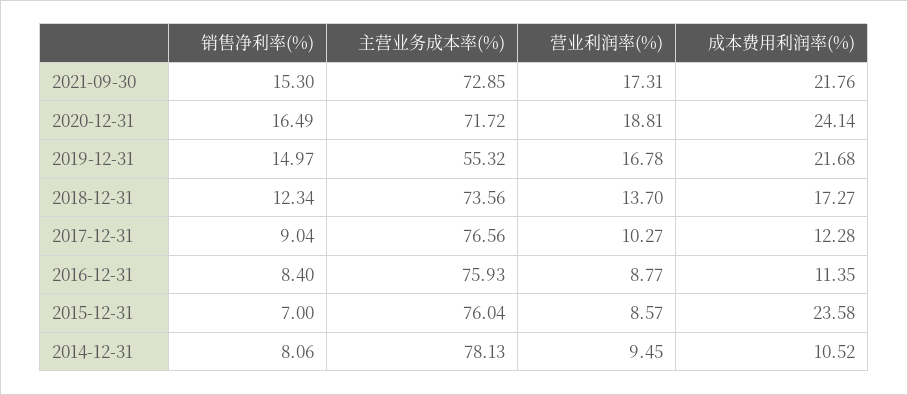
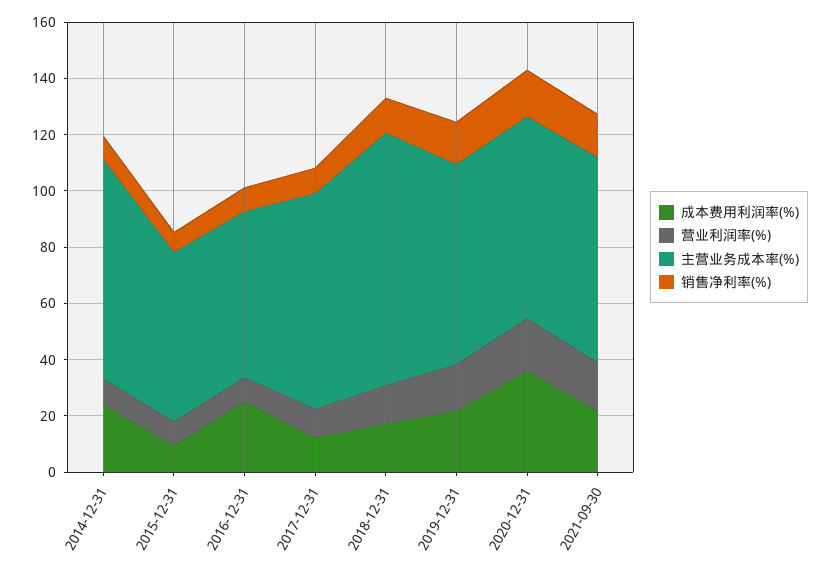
成本费用利润率(%), 2020-12-31: 24.14 -> 35
主营业务成本率(%), 2019-12-31: 55.32 -> 70
主营业务成本率(%), 2018-12-31: 73.56 -> 90
主营业务成本率(%), 2016-12-31: 75.93 -> 60
成本费用利润率(%), 2016-12-31: 11.35 -> 25
主营业务成本率(%), 2015-12-31: 76.04 -> 60
成本费用利润率(%), 2015-12-31: 23.58 -> 10
成本费用利润率(%), 2014-12-31: 10.52 -> 25

